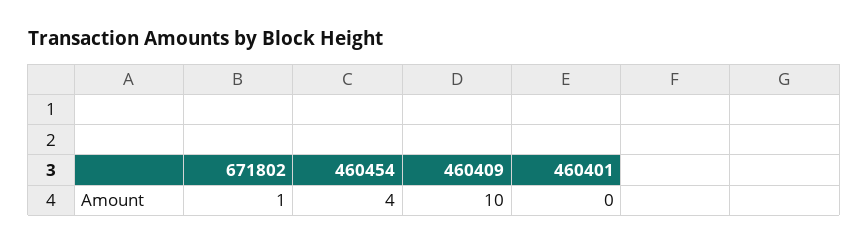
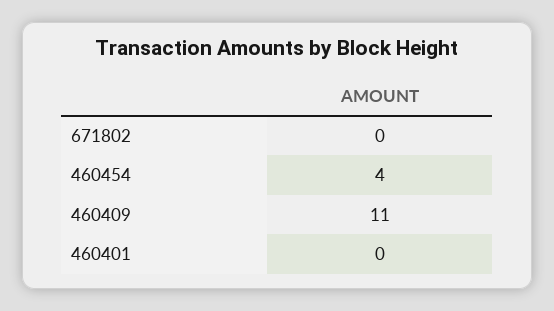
671802: 1 -> 0
460409: 10 -> 11

